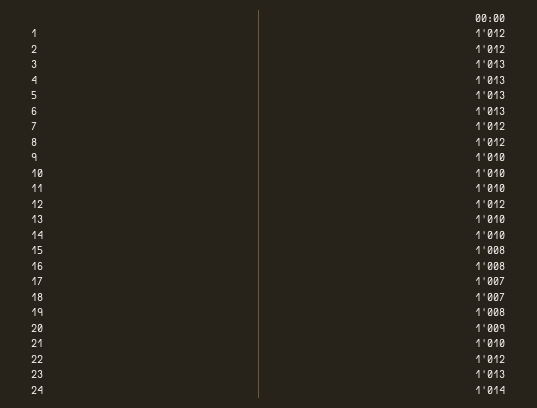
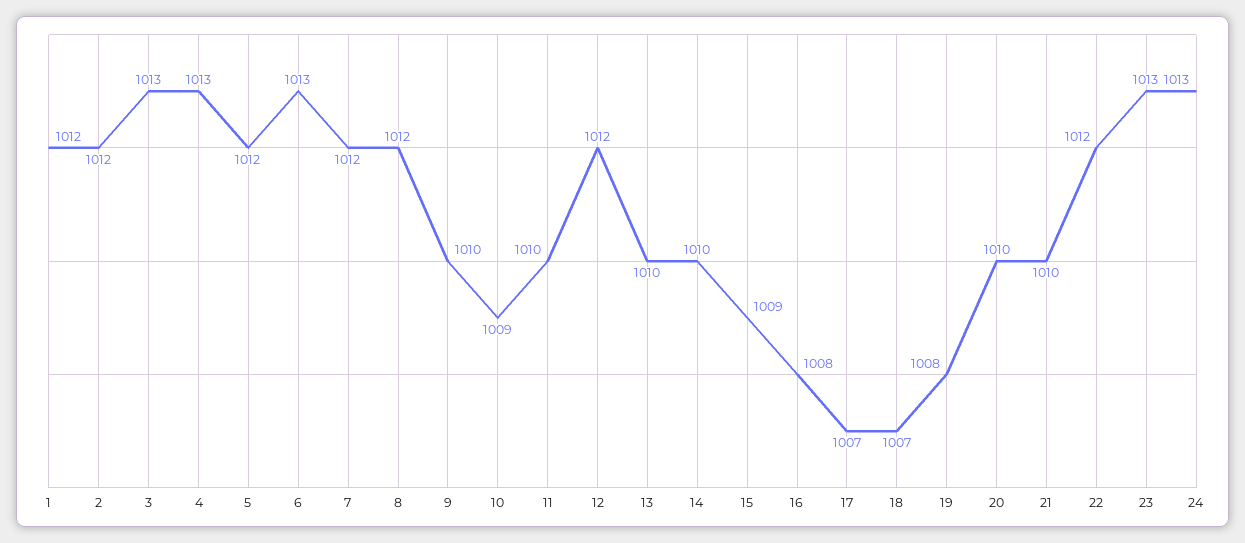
5: 1013 -> 1012
10: 1010 -> 1009
15: 1008 -> 1009
20: 1009 -> 1010
24: 1014 -> 1013

